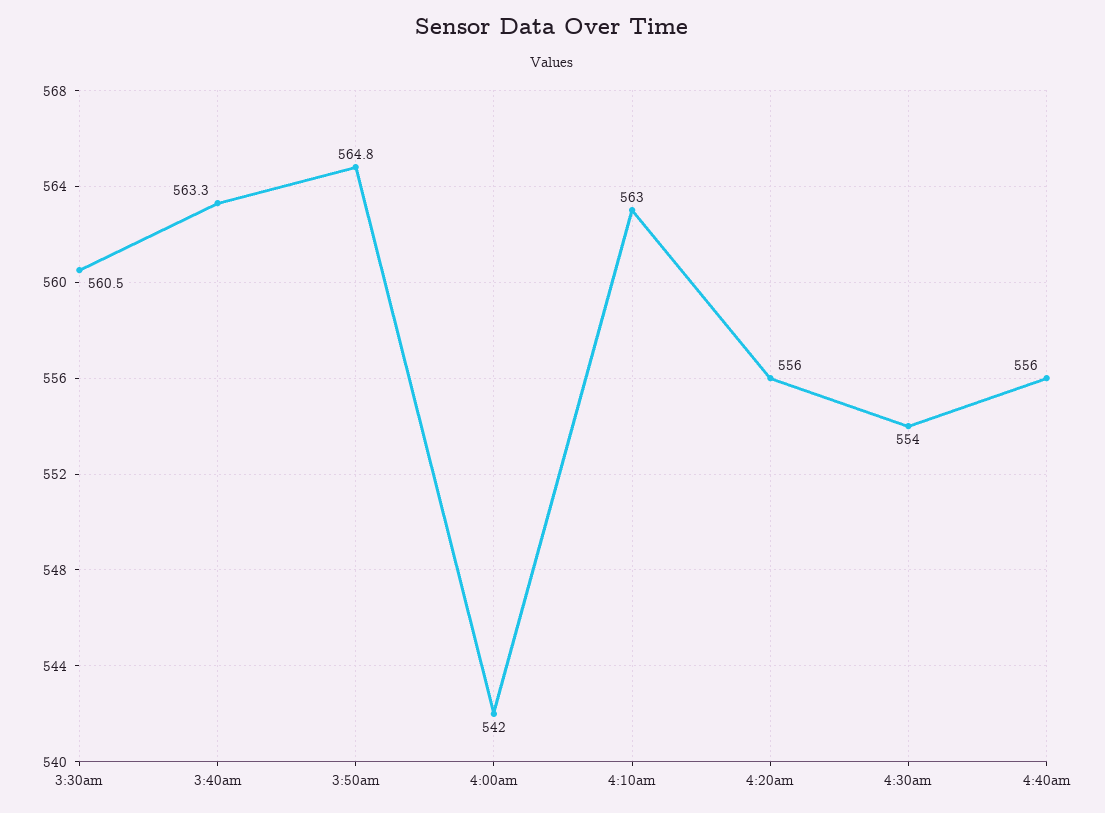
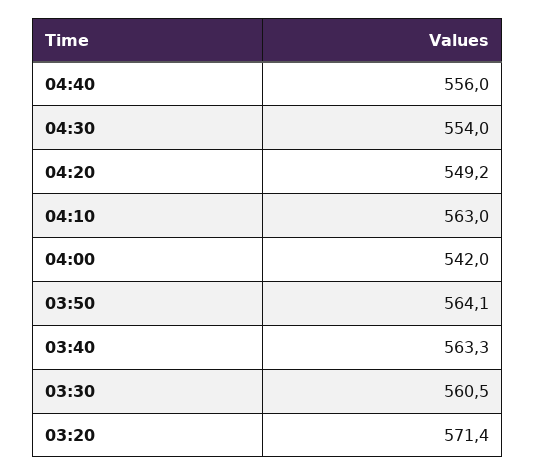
3:50am: 564.8 -> 564.1
4:20am: 556 -> 549.2
03:20: none -> 571.4

